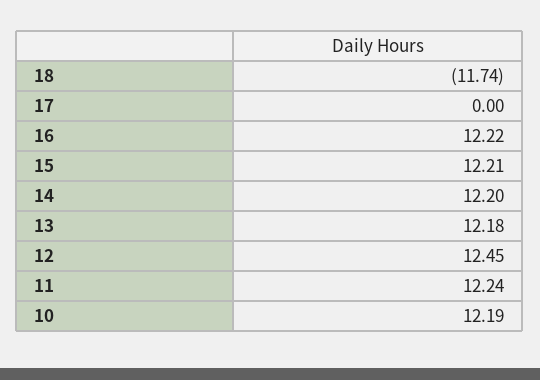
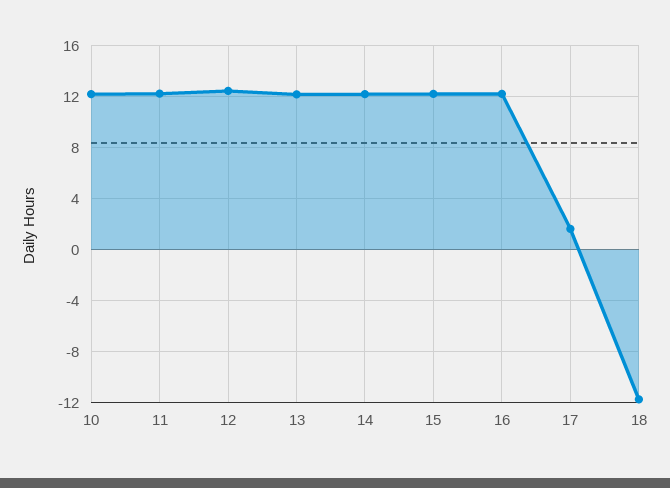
17: 0 -> 1.5

